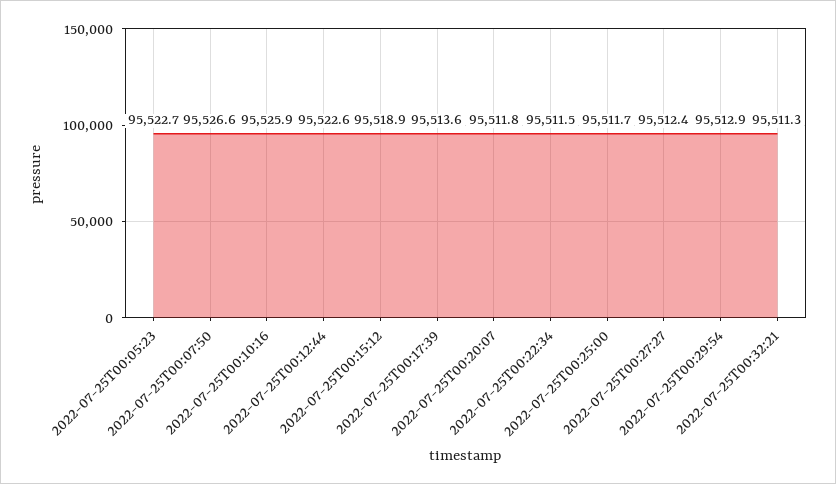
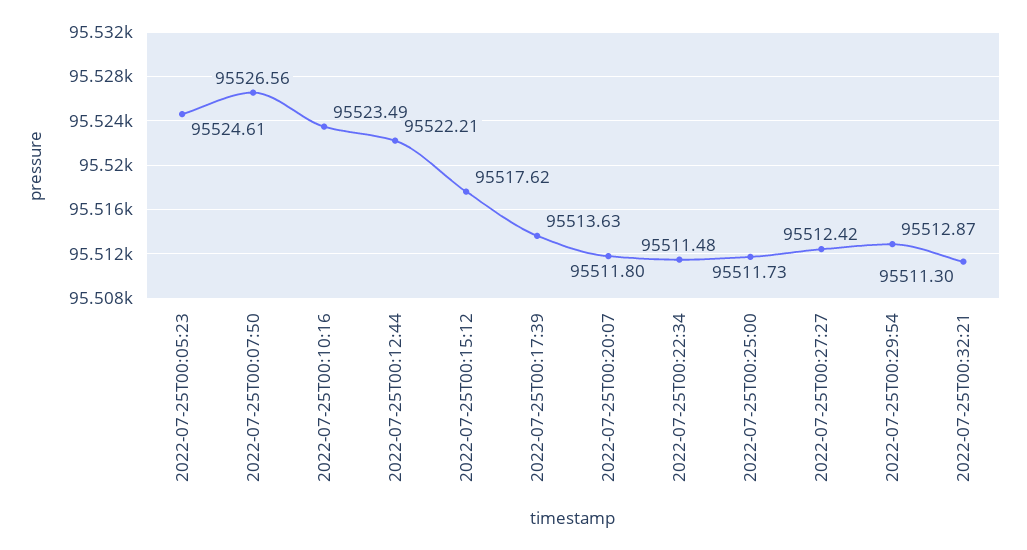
2022-07-25T00:05:23: 95522.7 -> 95524.61
2022-07-25T00:10:16: 95525.9 -> 95523.49
2022-07-25T00:12:44: 95522.6 -> 95522.21
2022-07-25T00:15:12: 95518.9 -> 95517.62

